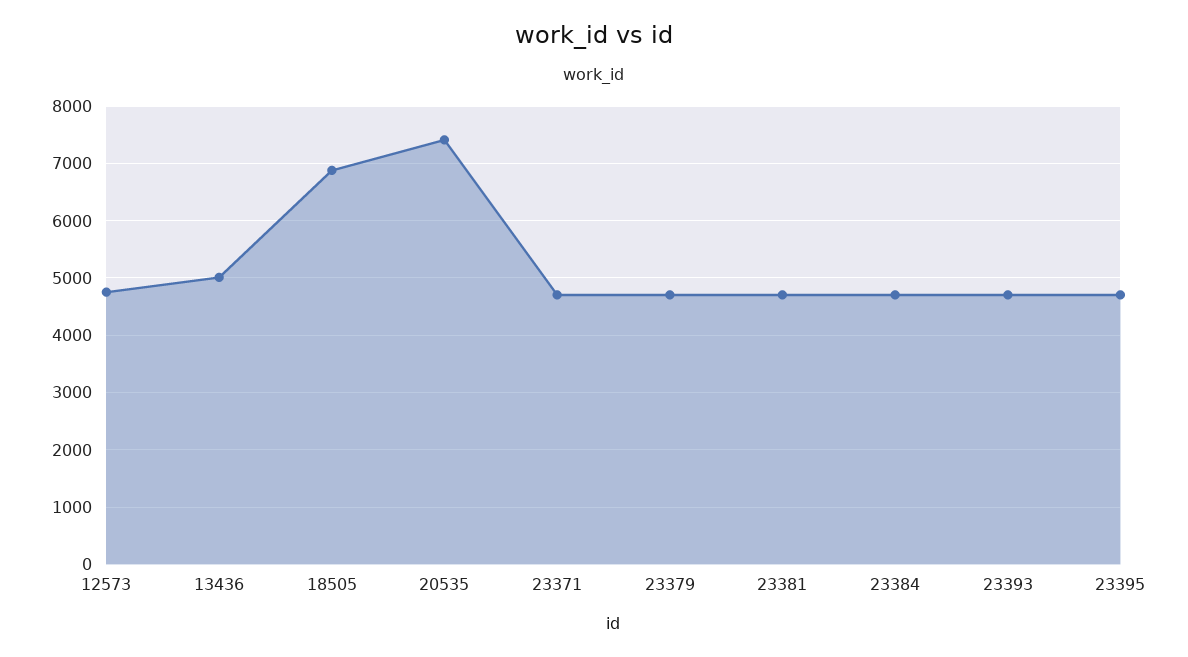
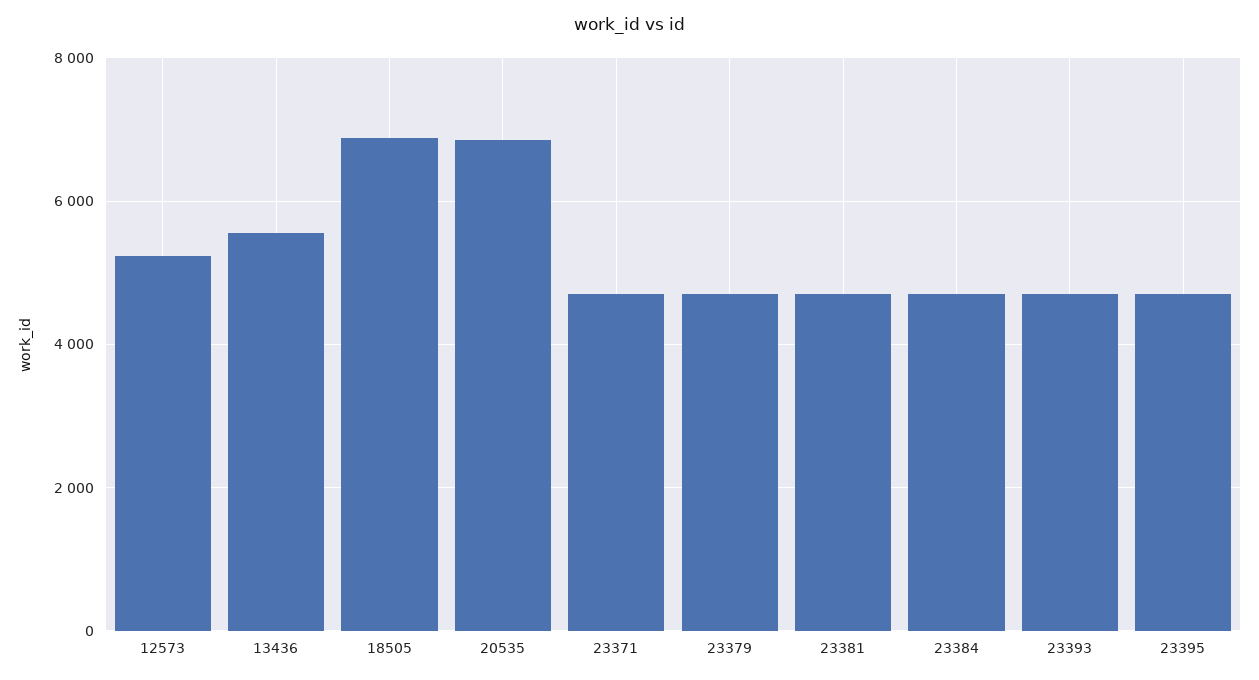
12573: 4800 -> 5200
13436: 5000 -> 5600
20535: 7400 -> 6800

